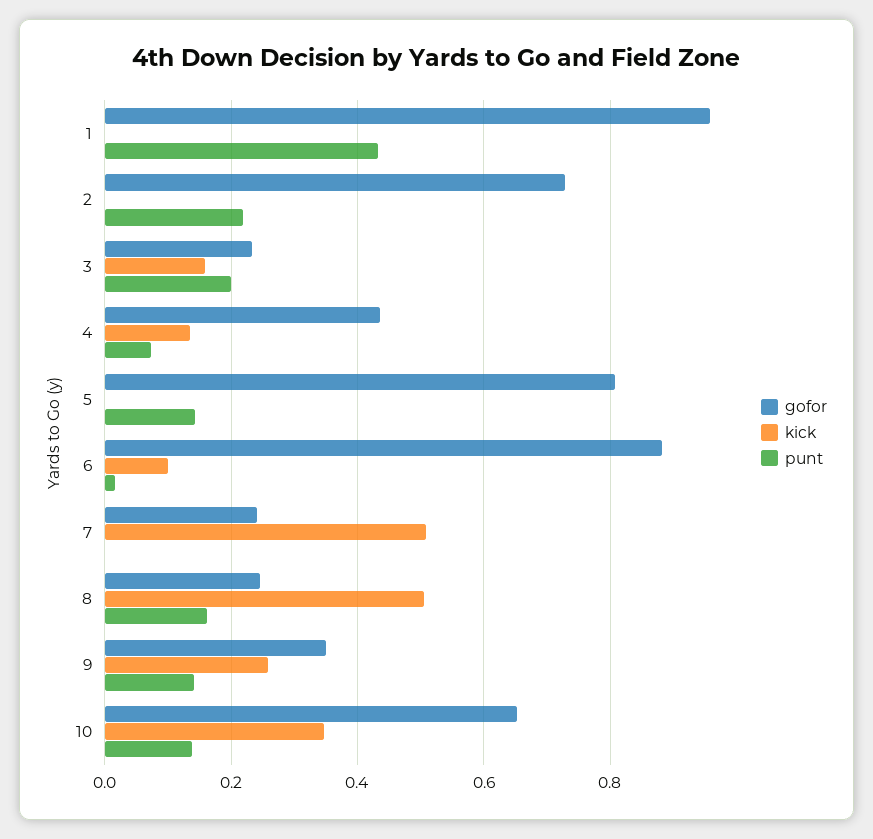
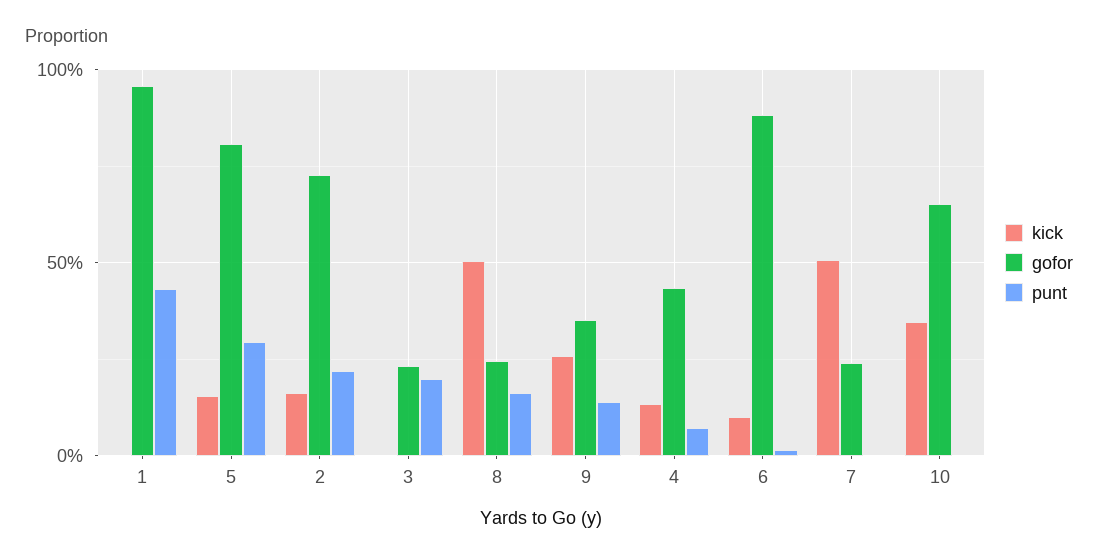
kick, 2: 0 -> 0.15
kick, 3: 0.16 -> 0
kick, 5: 0 -> 0.15
punt, 5: 0.14 -> 0.3
punt, 10: 0.14 -> 0

